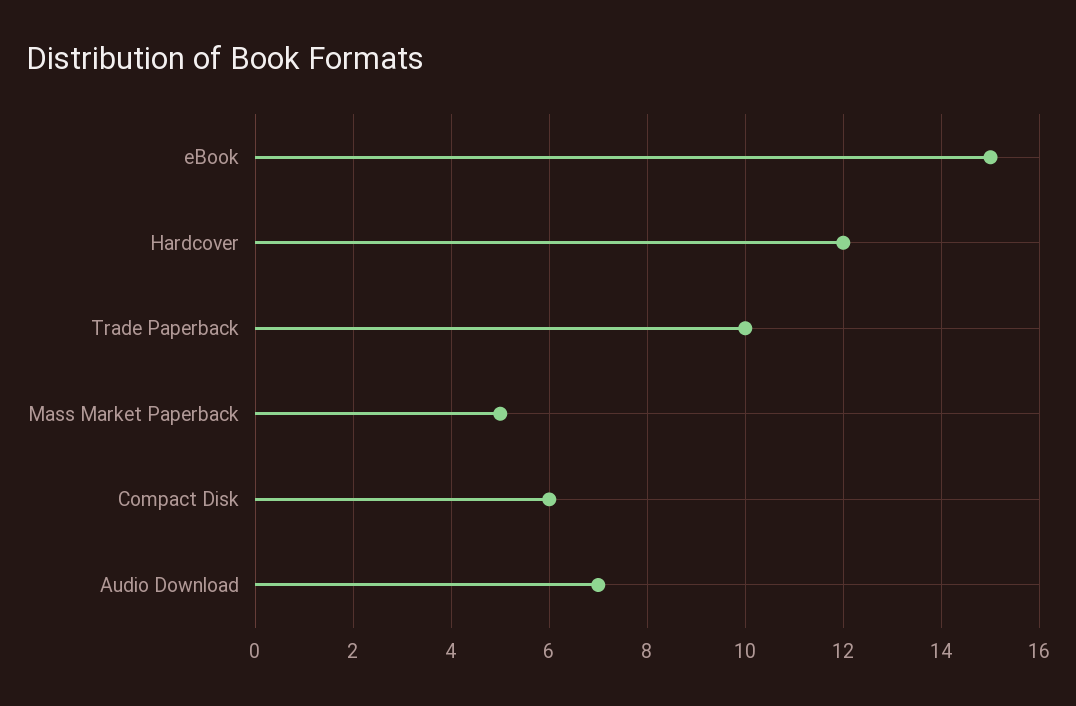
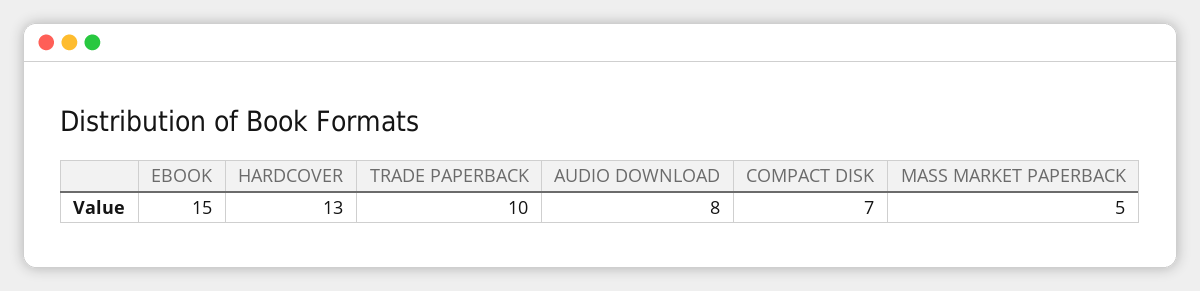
Hardcover: 12 -> 13
Compact Disk: 6 -> 7
Audio Download: 7 -> 8

